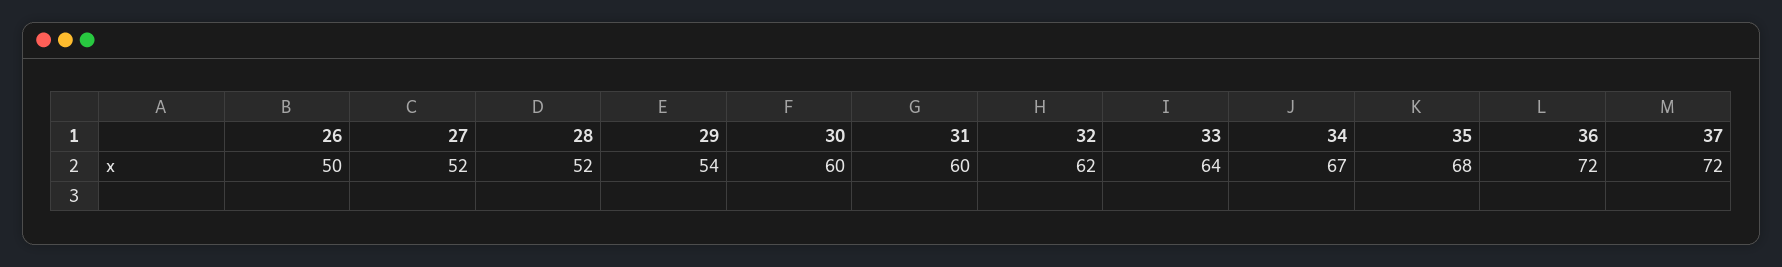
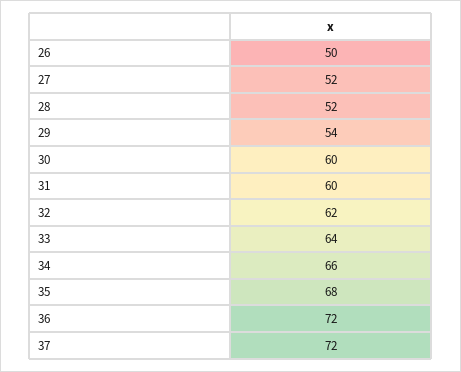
34: 67 -> 66

